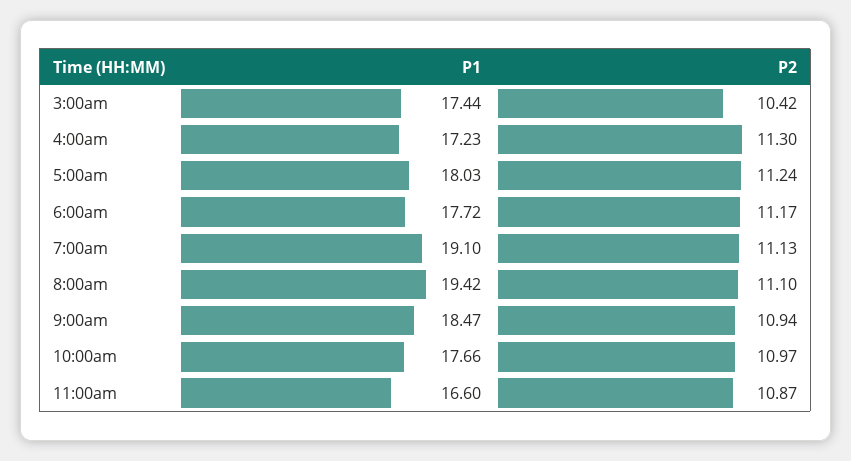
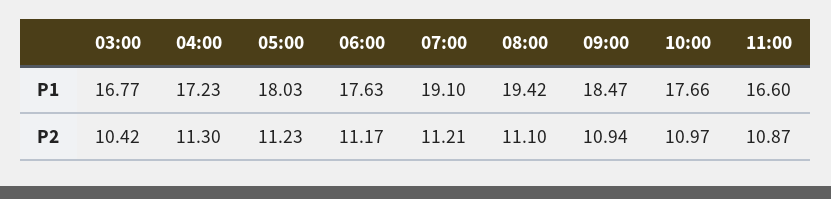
P1, 3:00am: 17.44 -> 16.77
P2, 5:00am: 11.24 -> 11.23
P1, 6:00am: 17.72 -> 17.63
P2, 7:00am: 11.13 -> 11.21

